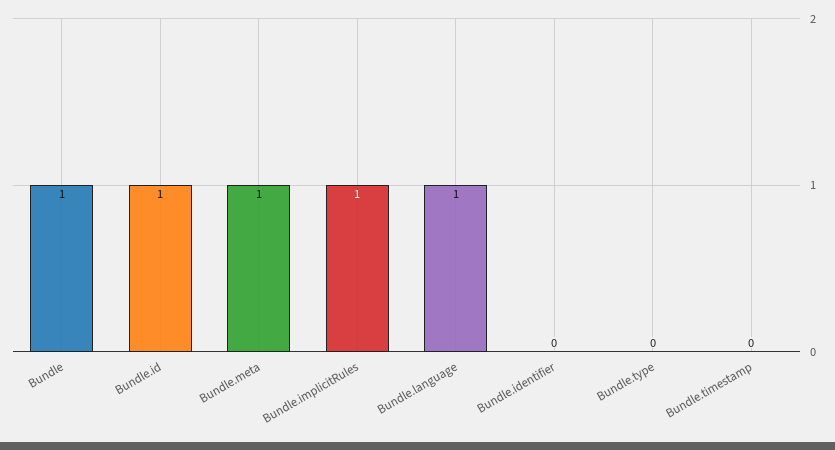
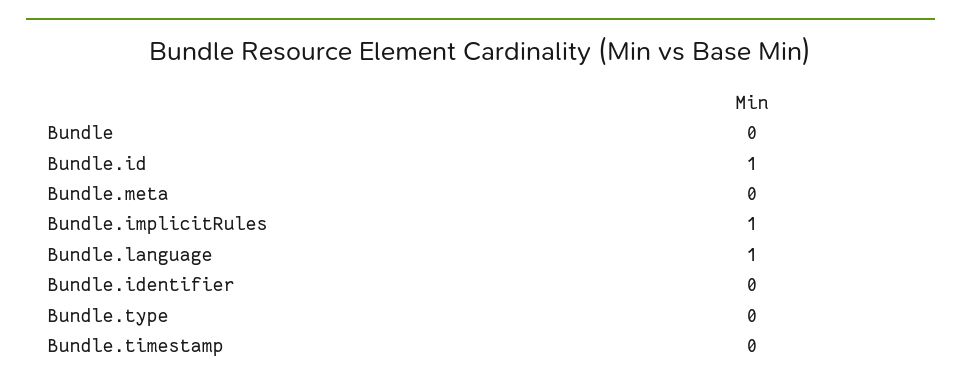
Bundle: 1 -> 0
Bundle.meta: 1 -> 0

